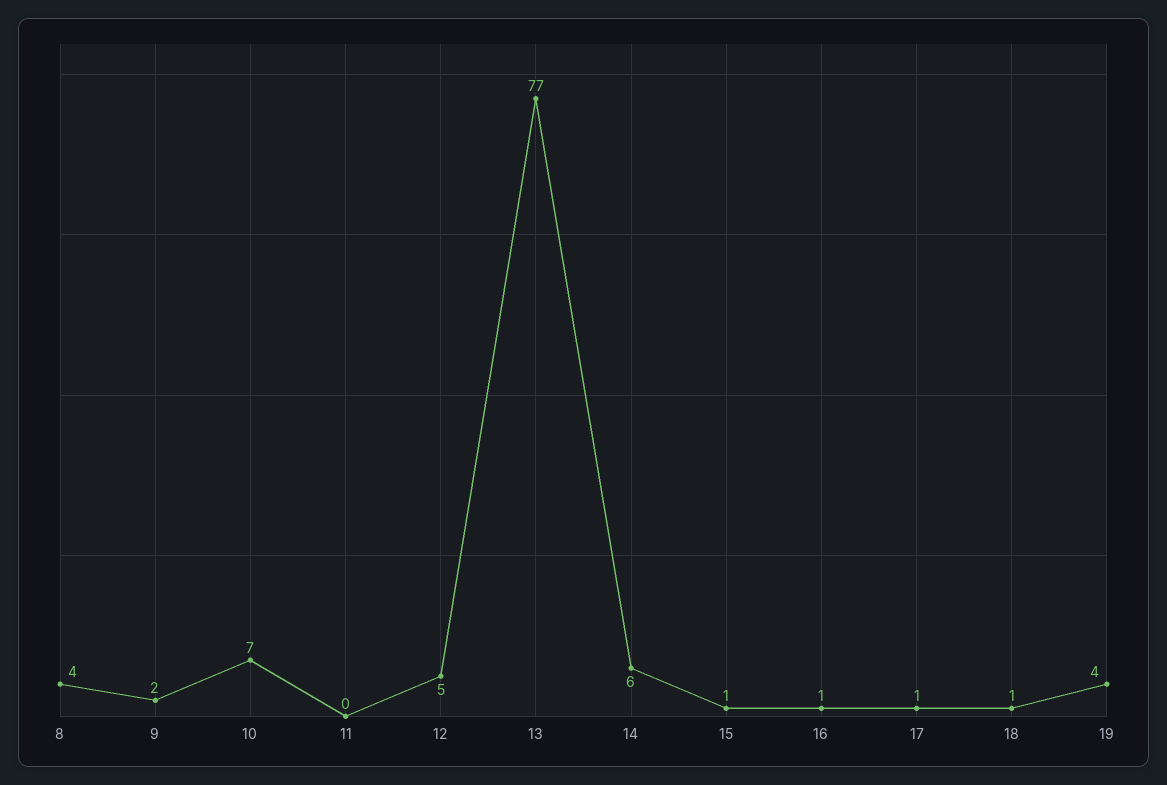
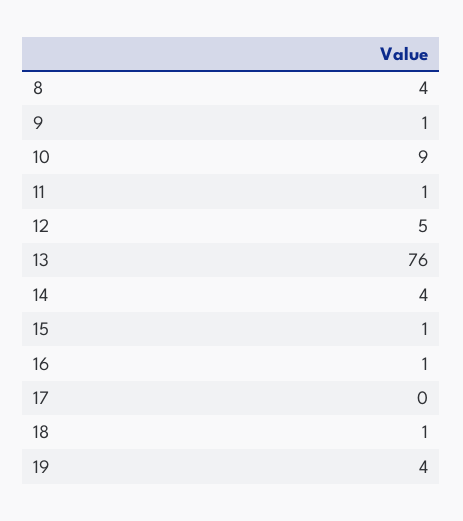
9: 2 -> 1
10: 7 -> 9
11: 0 -> 1
13: 77 -> 76
14: 6 -> 4
17: 1 -> 0

